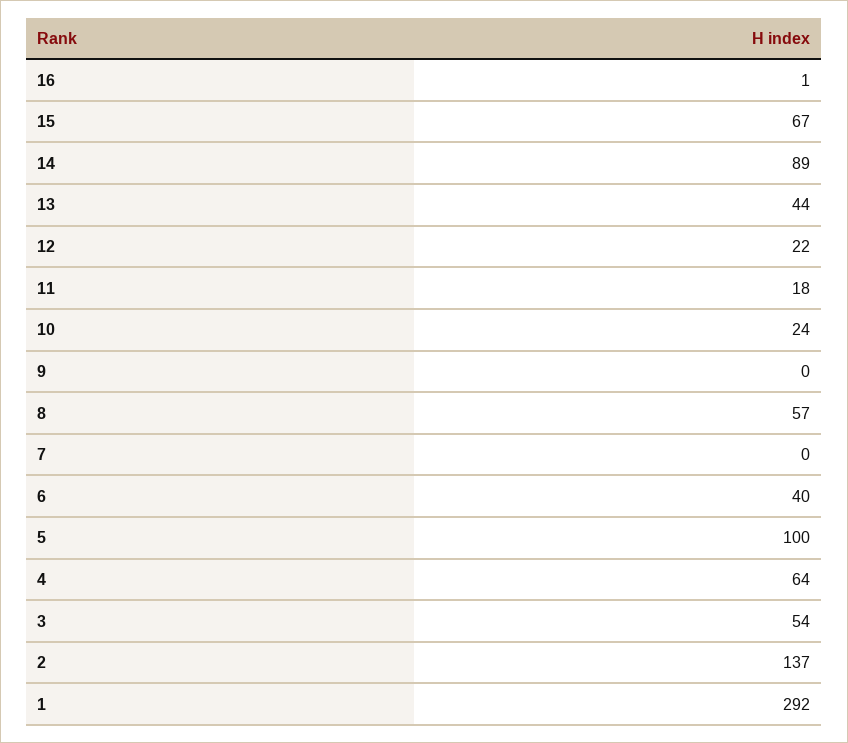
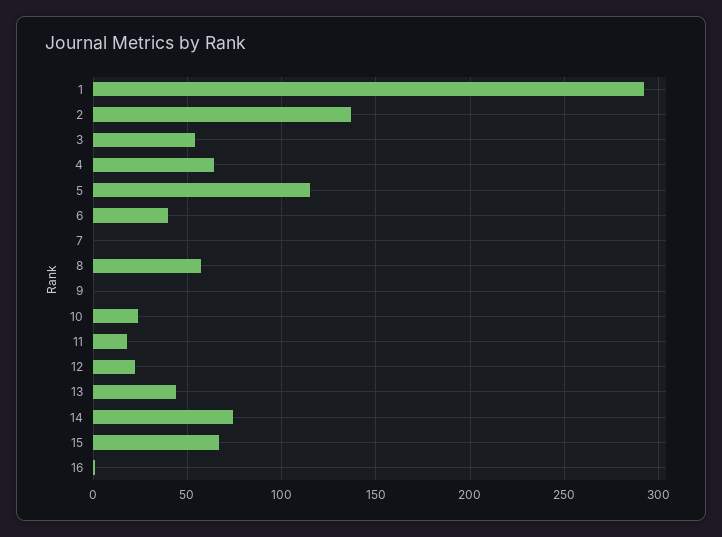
14: 89 -> 75
5: 100 -> 115

